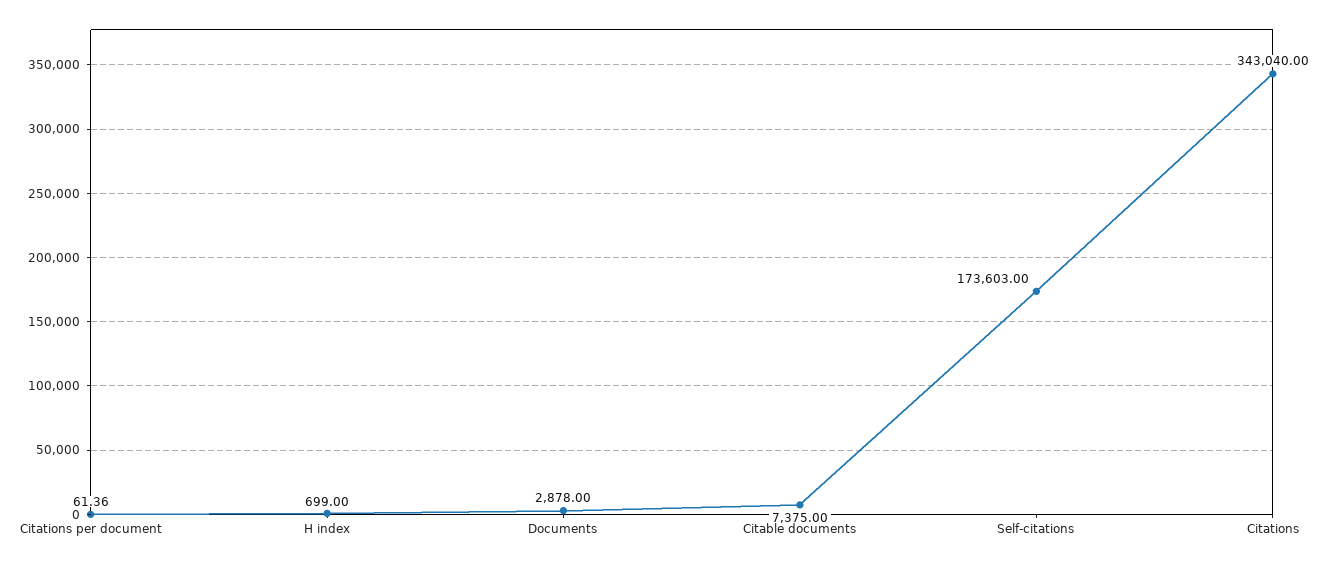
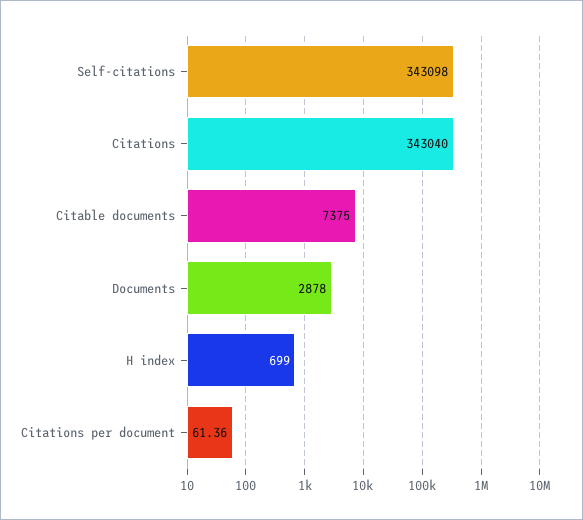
Self-citations: 173603 -> 343098

